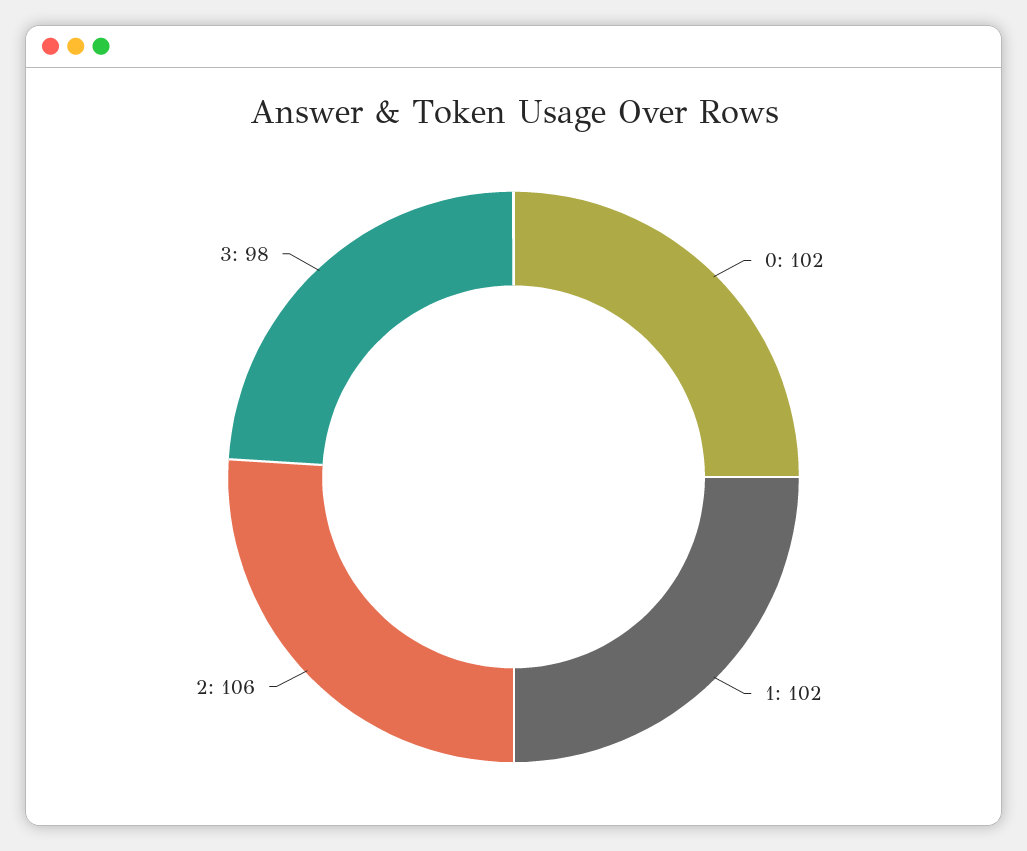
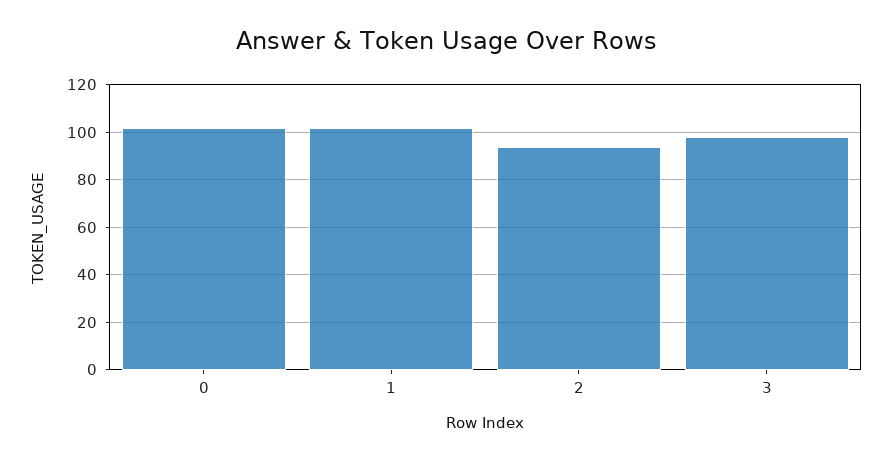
2: 106 -> 95

